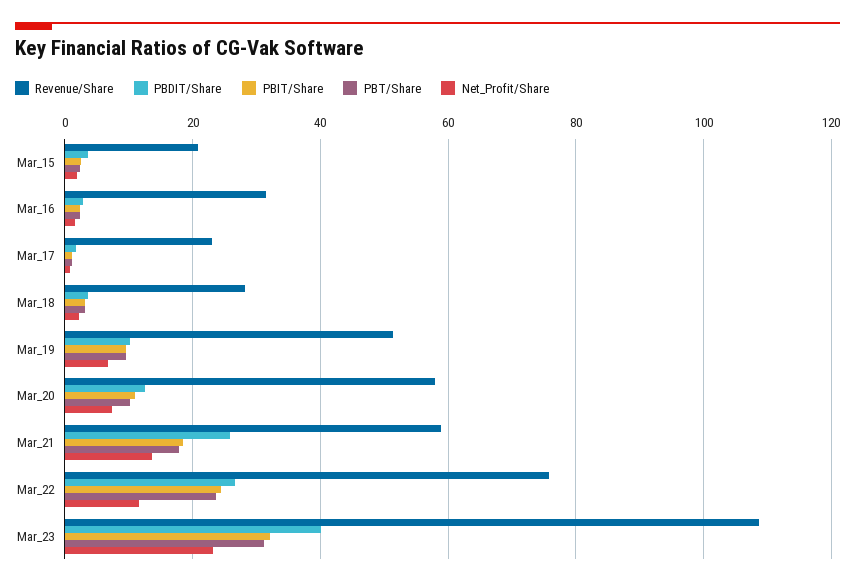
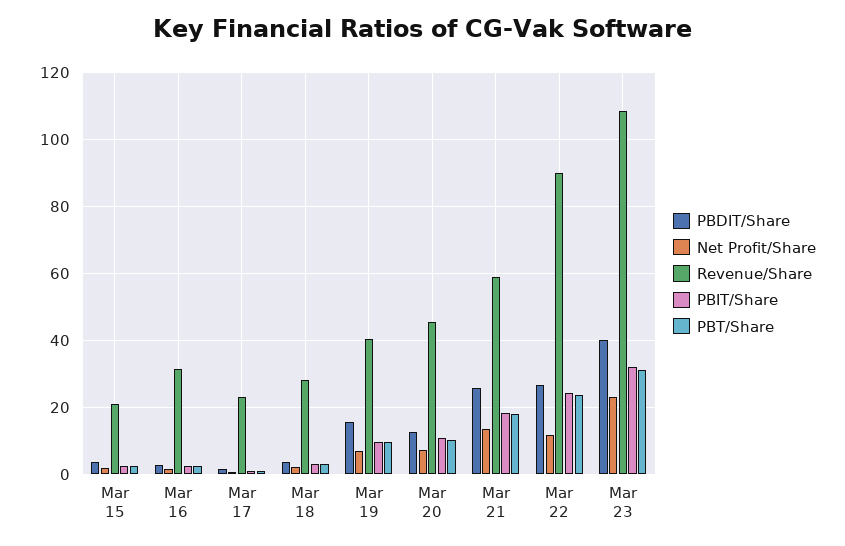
Revenue/Share, Mar_19: 52 -> 40
PBDIT/Share, Mar_19: 10 -> 16
Revenue/Share, Mar_20: 58 -> 46
Revenue/Share, Mar_22: 76 -> 90

